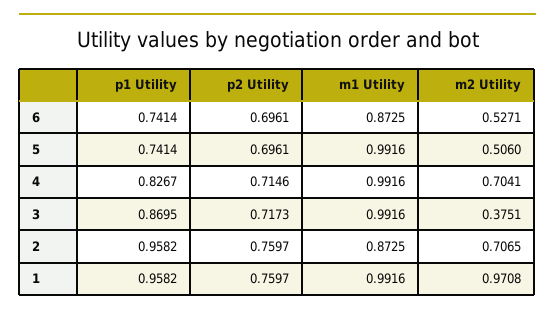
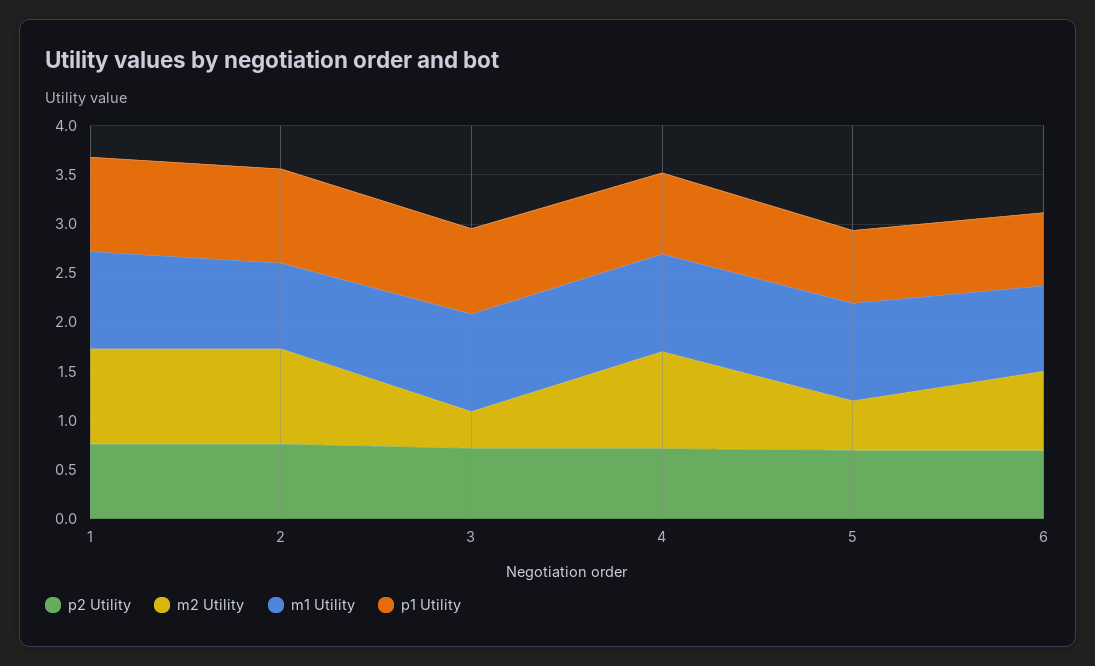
m2 Utility, 6: 0.5271 -> 0.8
m2 Utility, 4: 0.7041 -> 1
m2 Utility, 2: 0.7065 -> 1

